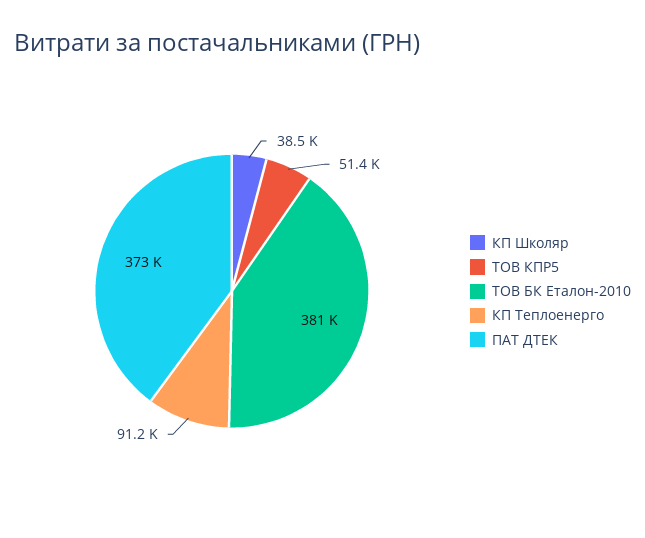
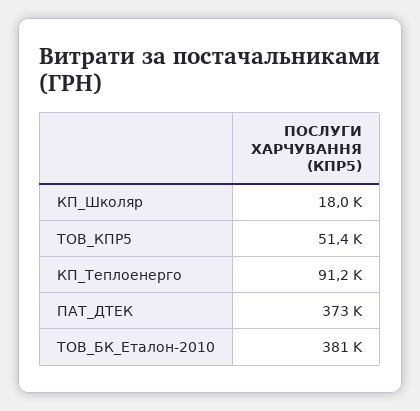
КП Школяр: 38500 -> 18000

